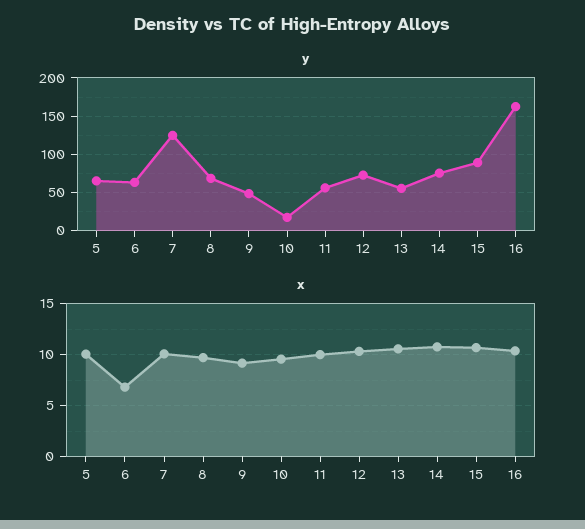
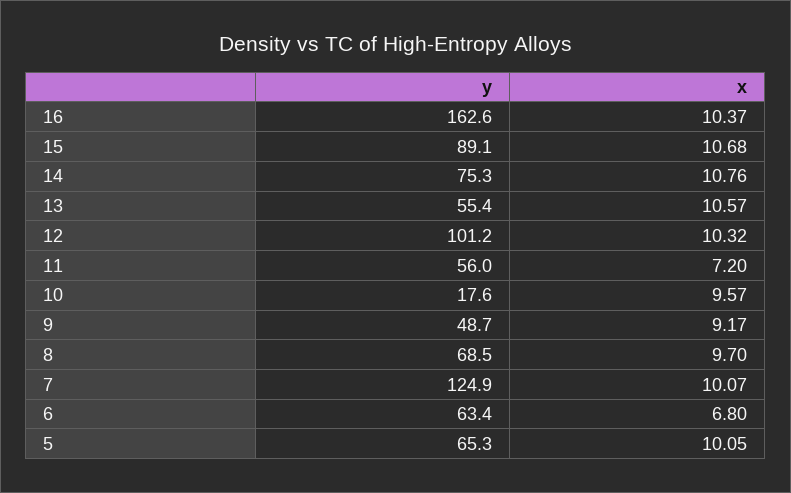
y, 12: 70 -> 101.2
x, 11: 10 -> 7.2

